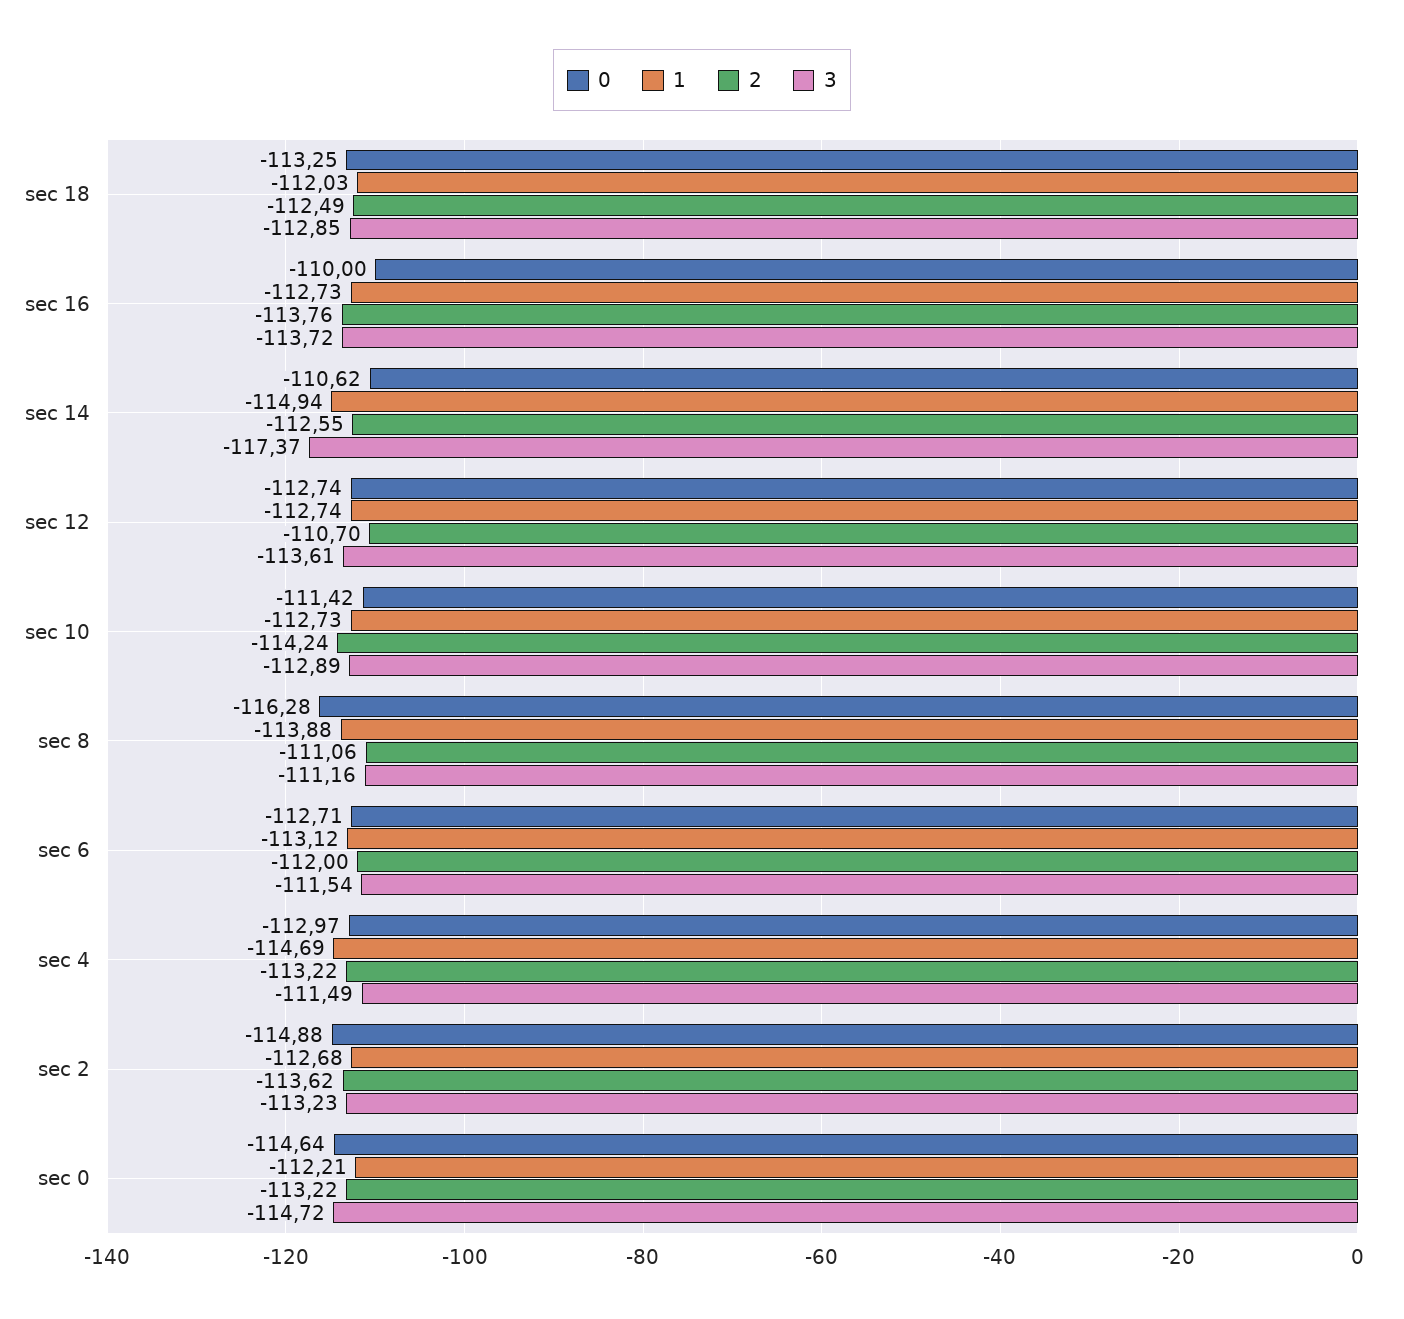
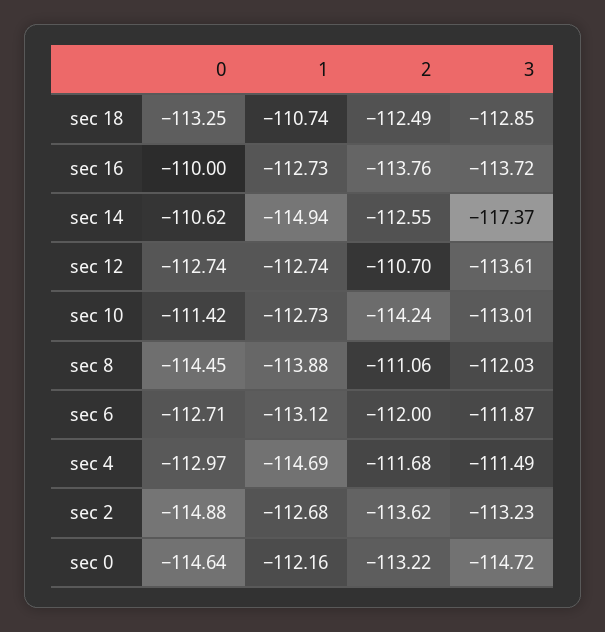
1, sec 18: -112.03 -> -110.74
3, sec 10: -112.89 -> -113.01
0, sec 8: -116.28 -> -114.45
3, sec 8: -111.16 -> -112.03
3, sec 6: -111.54 -> -111.87
2, sec 4: -113.22 -> -111.68
1, sec 0: -112.21 -> -112.16

